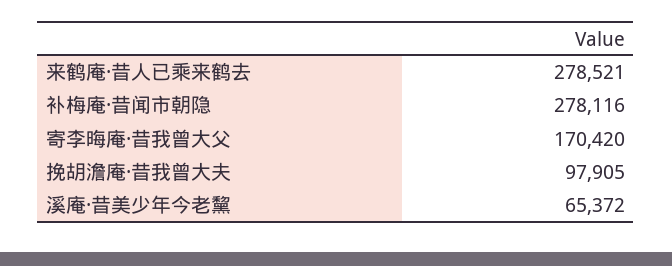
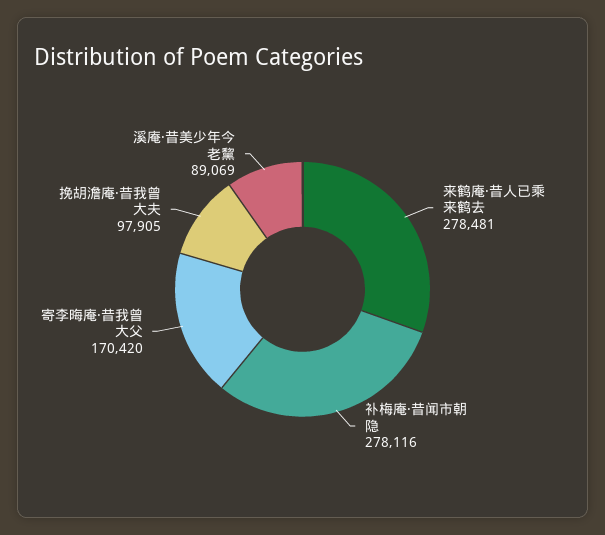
来鹤庵·昔人已乘来鹤去: 278521 -> 278481
溪庵·昔美少年今老黧: 65372 -> 89069

